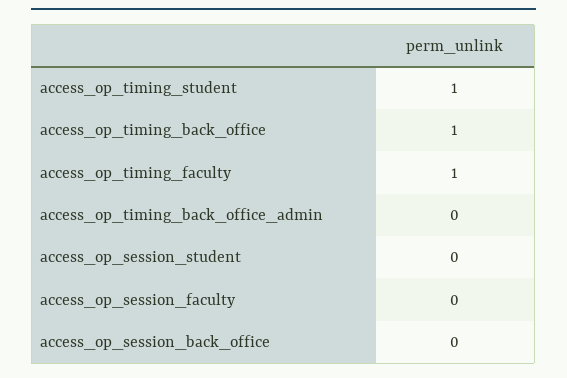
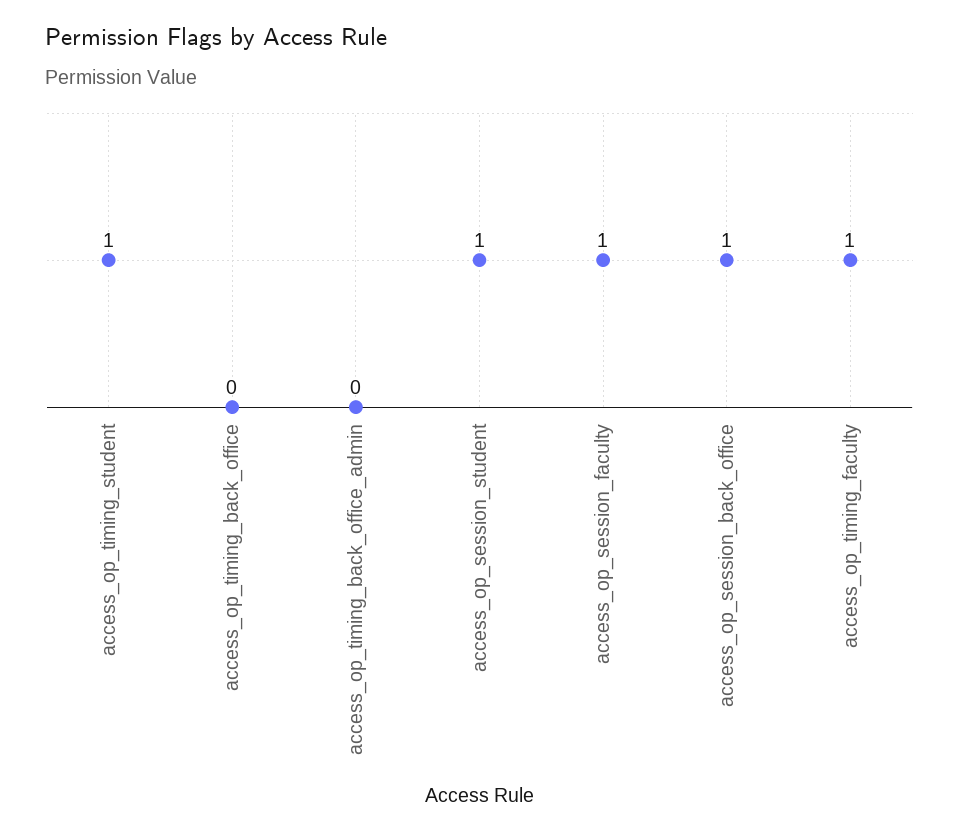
access_op_timing_back_office: 1 -> 0
access_op_session_student: 0 -> 1
access_op_session_faculty: 0 -> 1
access_op_session_back_office: 0 -> 1

